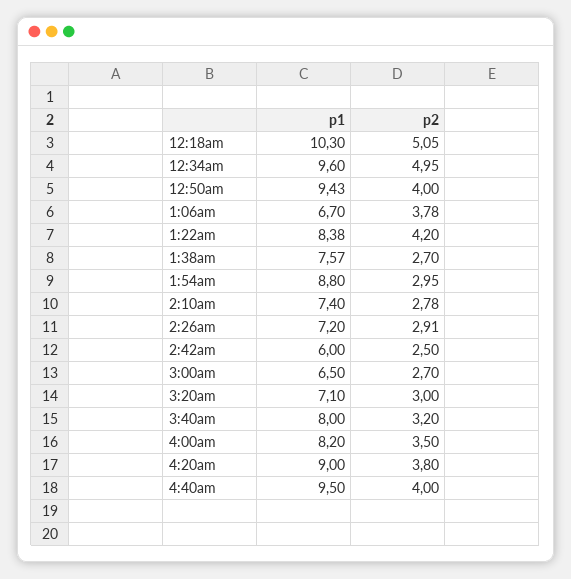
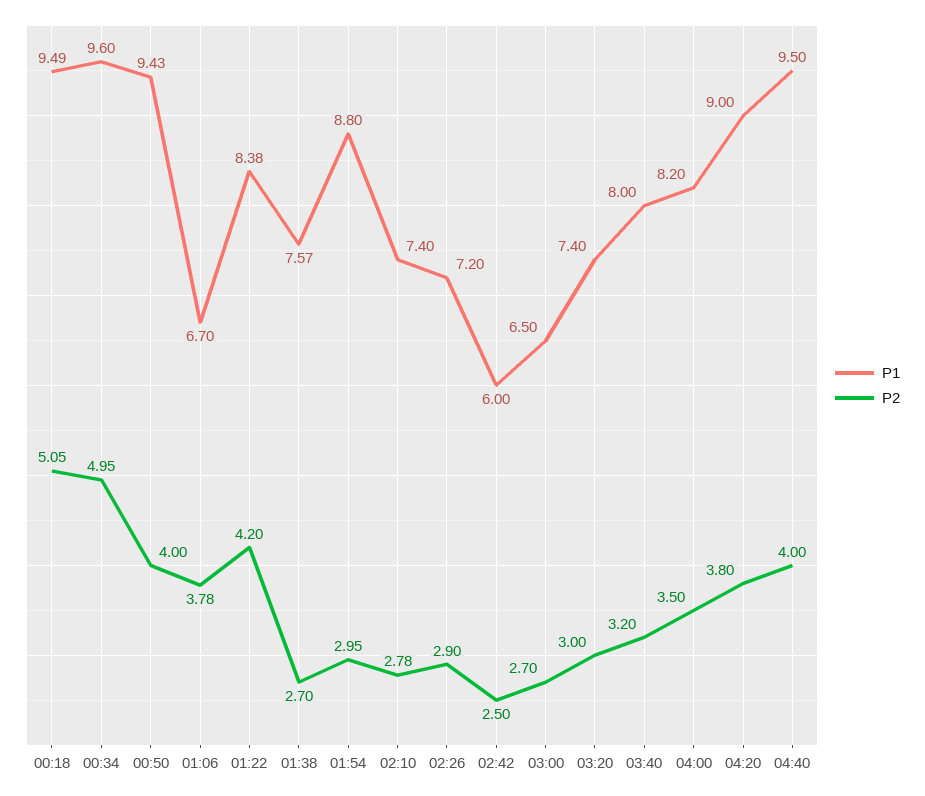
p1, 12:18am: 10.3 -> 9.49
p2, 2:26am: 2.91 -> 2.9
p1, 3:20am: 7.1 -> 7.4

